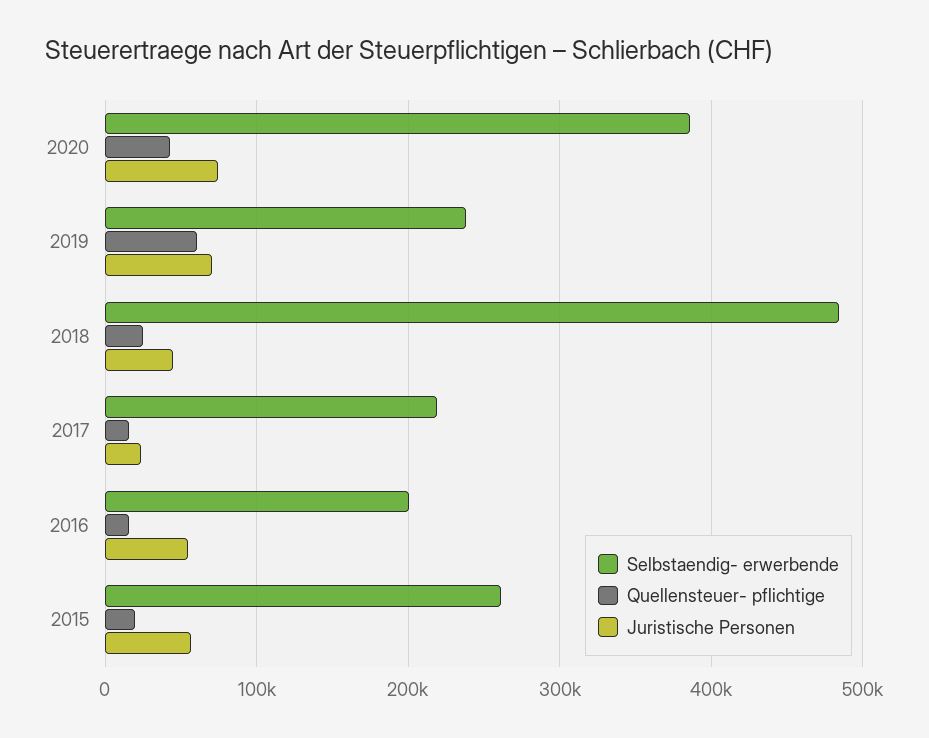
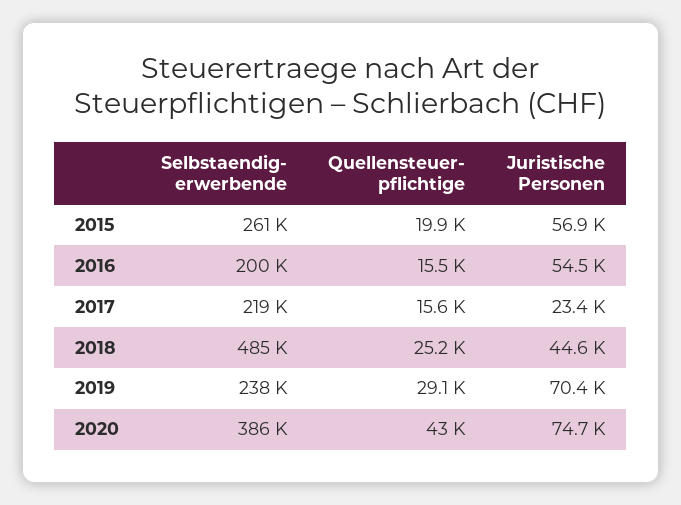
Quellensteuer- pflichtige, 2019: 60000 -> 29100

